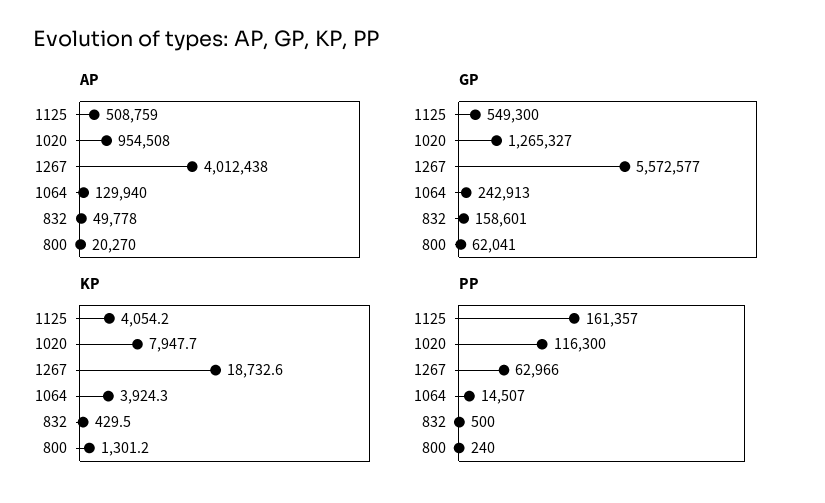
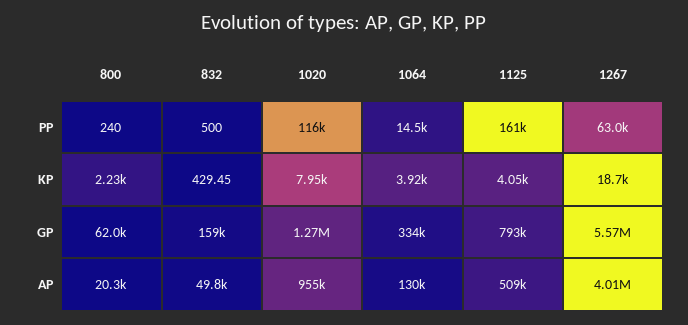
GP, 1125: 549300 -> 793000
GP, 1064: 242913 -> 334000
KP, 800: 1301.2 -> 2230

